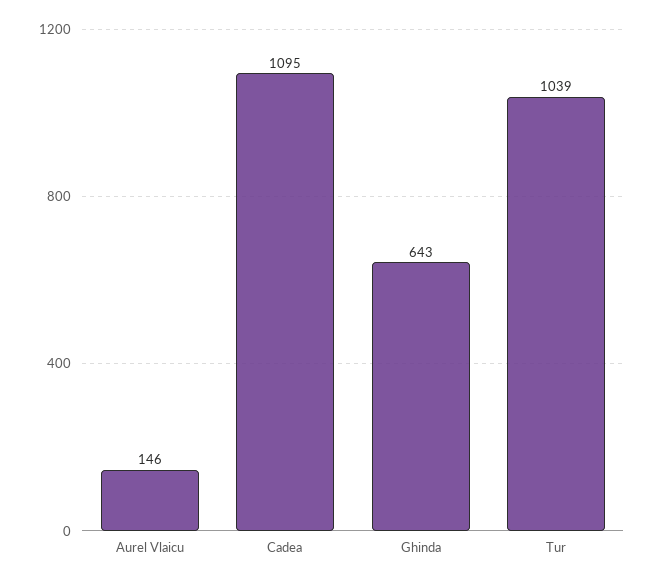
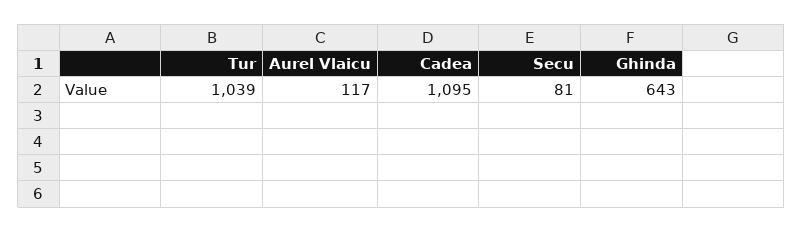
Aurel Vlaicu: 146 -> 117
Secu: none -> 81

